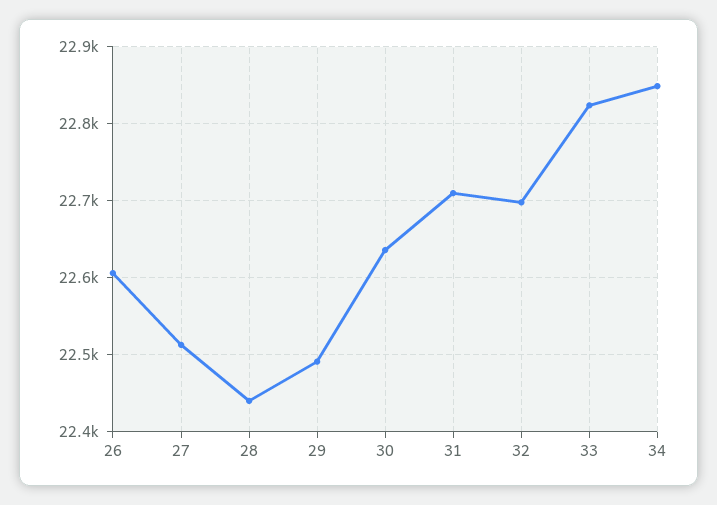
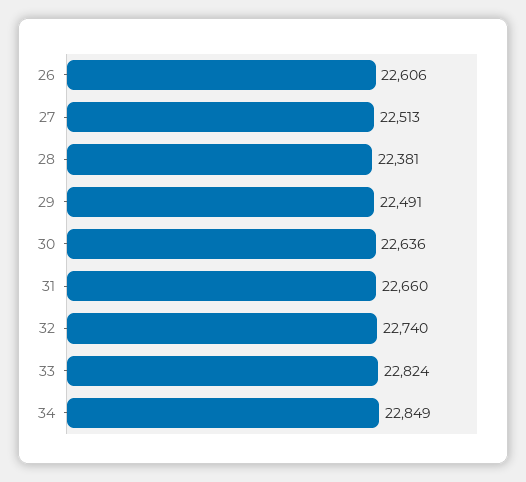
28: 22440 -> 22381
31: 22710 -> 22660
32: 22700 -> 22740

